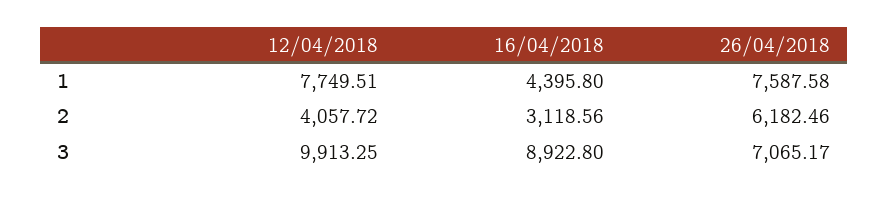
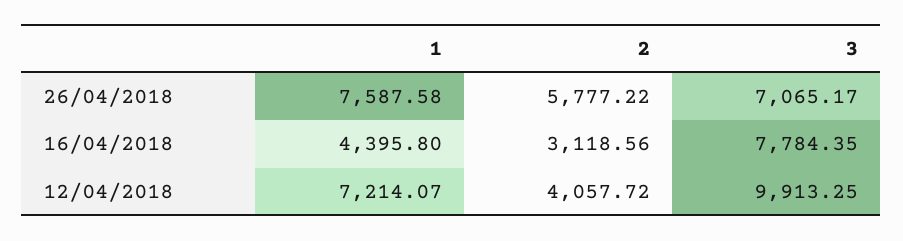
12/04/2018, 1: 7749.51 -> 7214.07
26/04/2018, 2: 6182.46 -> 5777.22
16/04/2018, 3: 8922.8 -> 7784.35

